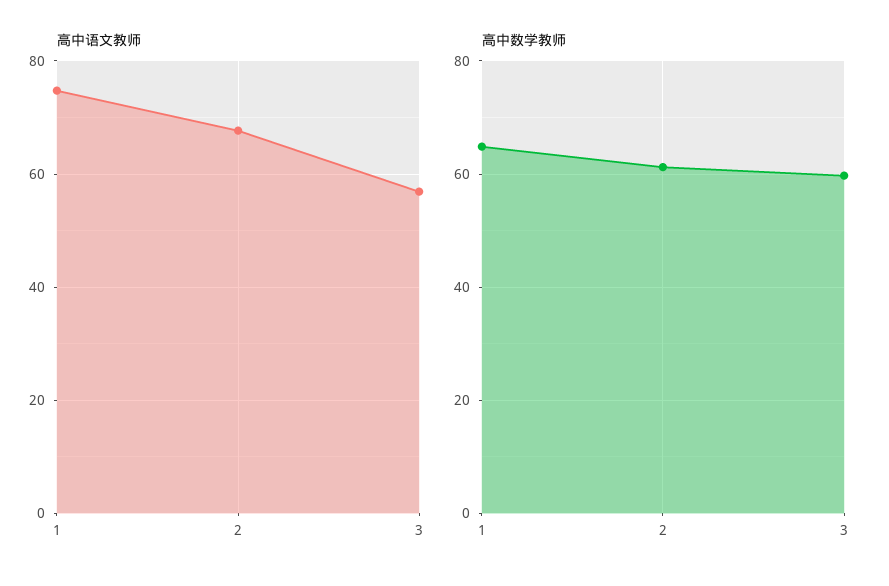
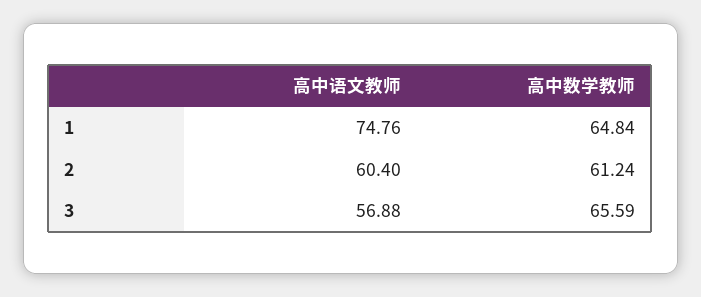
高中语文教师, 2: 68 -> 60.4
高中数学教师, 3: 60 -> 65.59

